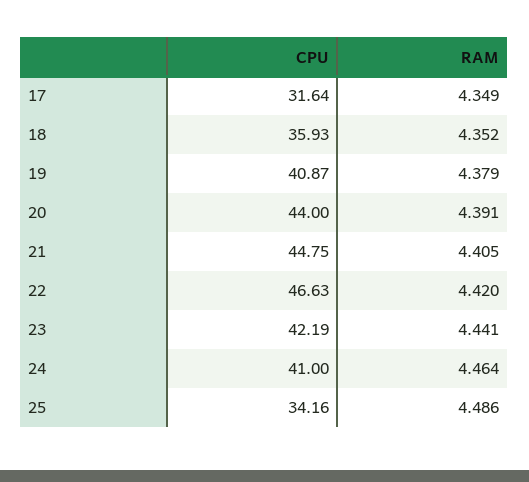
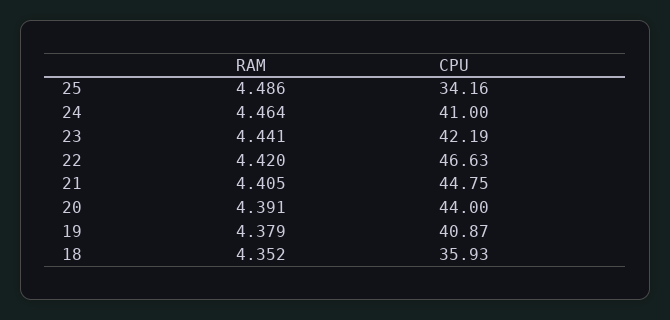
CPU, 17: 31.64 -> none
RAM, 17: 4.349 -> none

